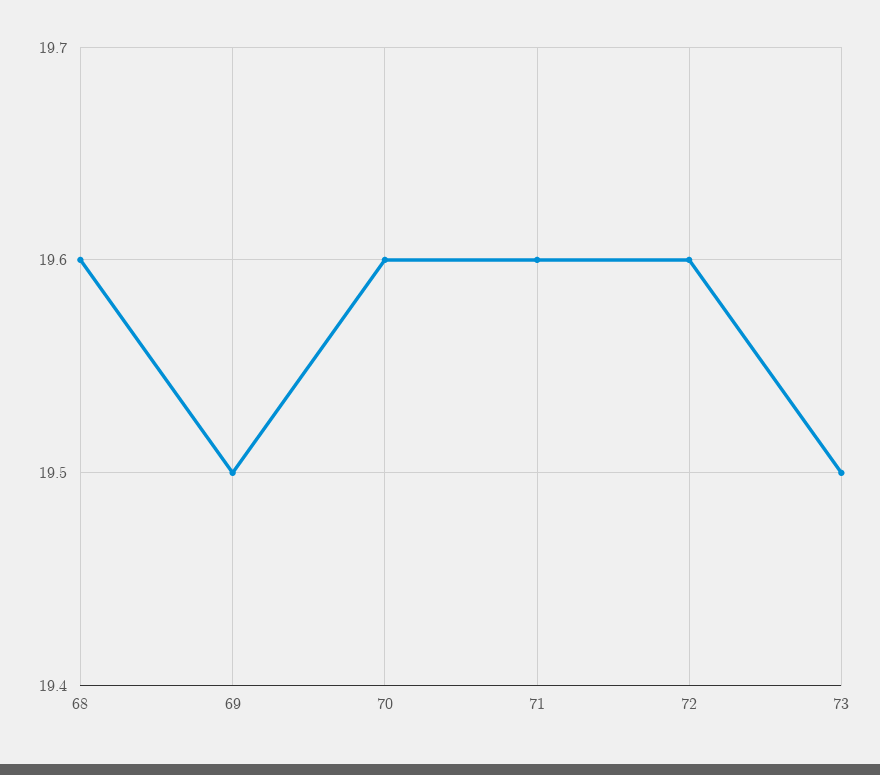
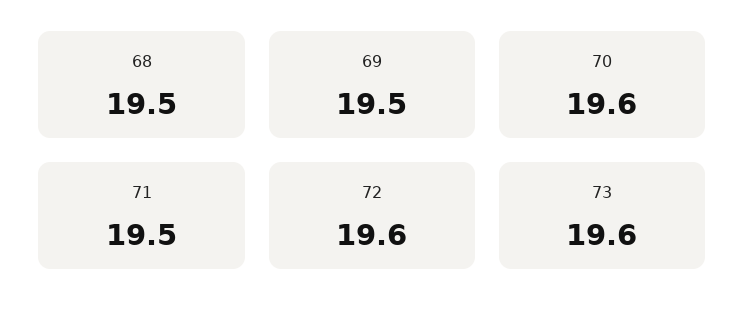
68: 19.6 -> 19.5
71: 19.6 -> 19.5
73: 19.5 -> 19.6

